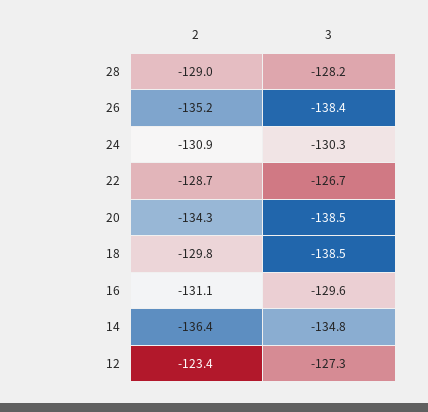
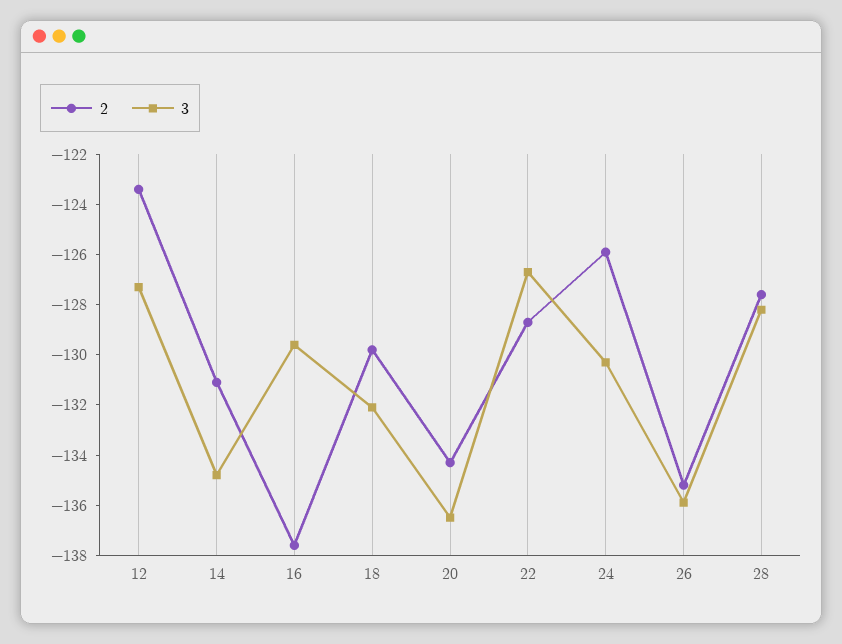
2, 28: -129 -> -127.5
3, 26: -138.4 -> -136
2, 24: -130.9 -> -126
3, 20: -138.5 -> -136.5
3, 18: -138.5 -> -132
2, 16: -131.1 -> -137.5
2, 14: -136.4 -> -131

